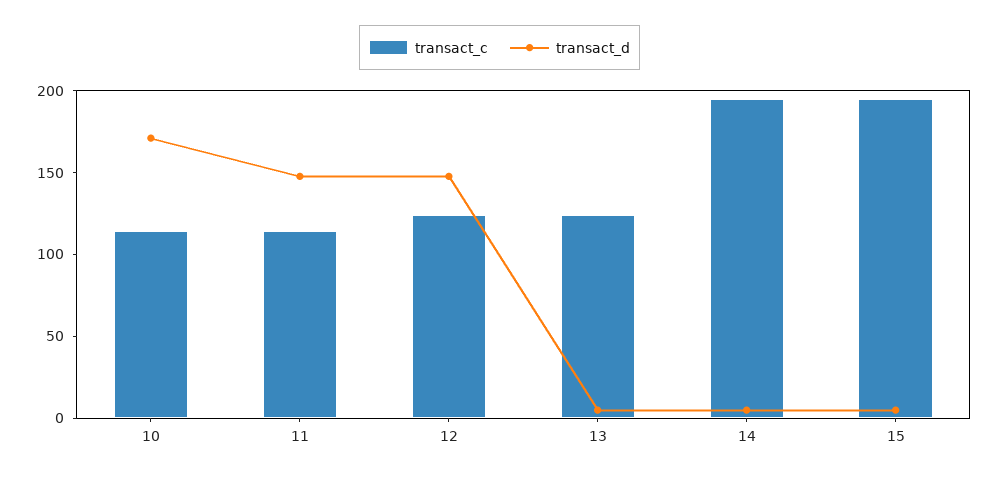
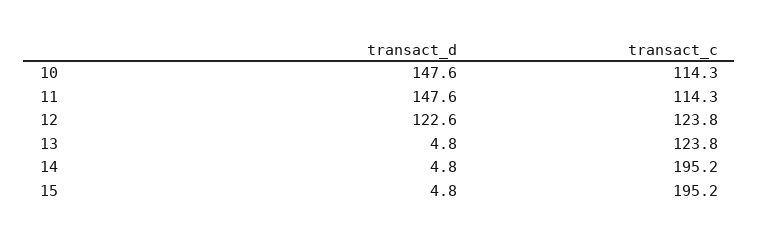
transact_d, 10: 170 -> 147.6
transact_d, 12: 150 -> 122.6

